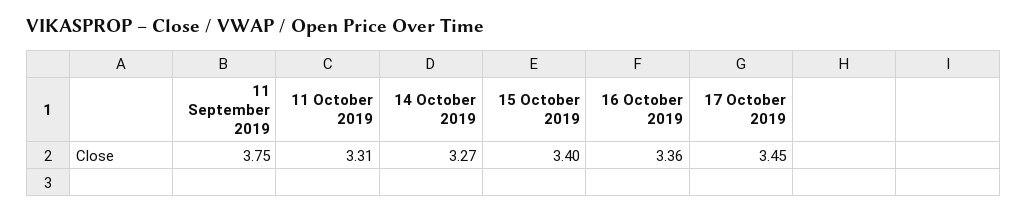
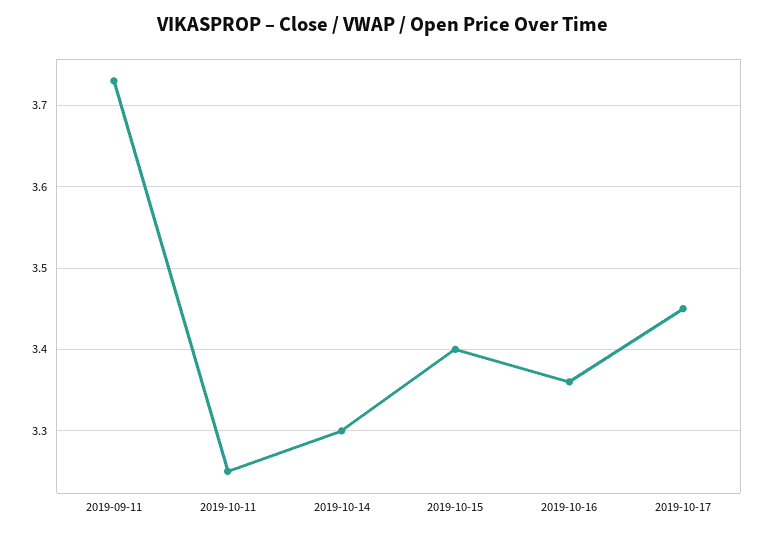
11 September 2019: 3.75 -> 3.73
11 October 2019: 3.31 -> 3.25
14 October 2019: 3.27 -> 3.3

